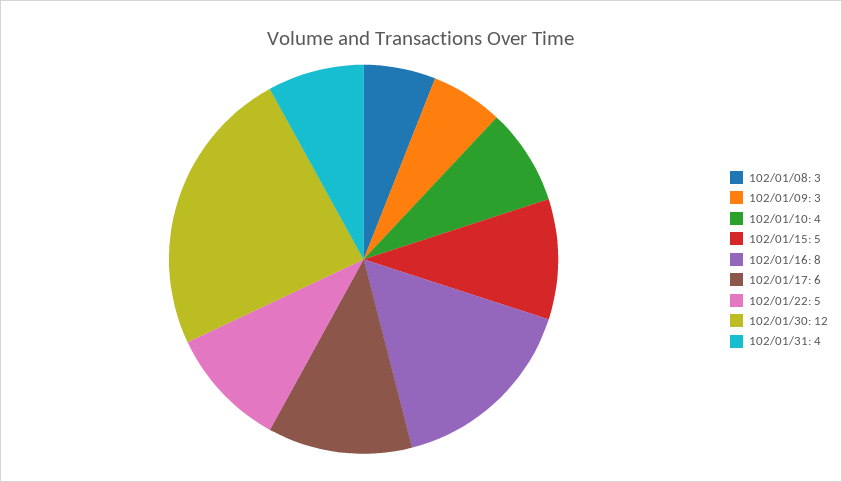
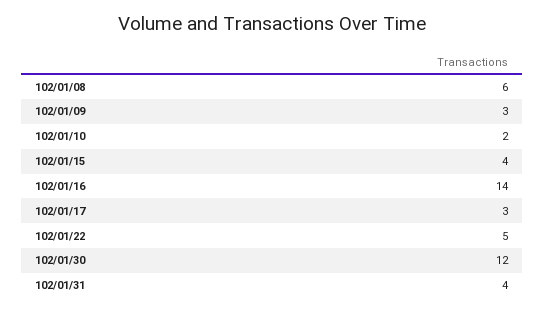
102/01/08: 3 -> 6
102/01/10: 4 -> 2
102/01/15: 5 -> 4
102/01/16: 8 -> 14
102/01/17: 6 -> 3

